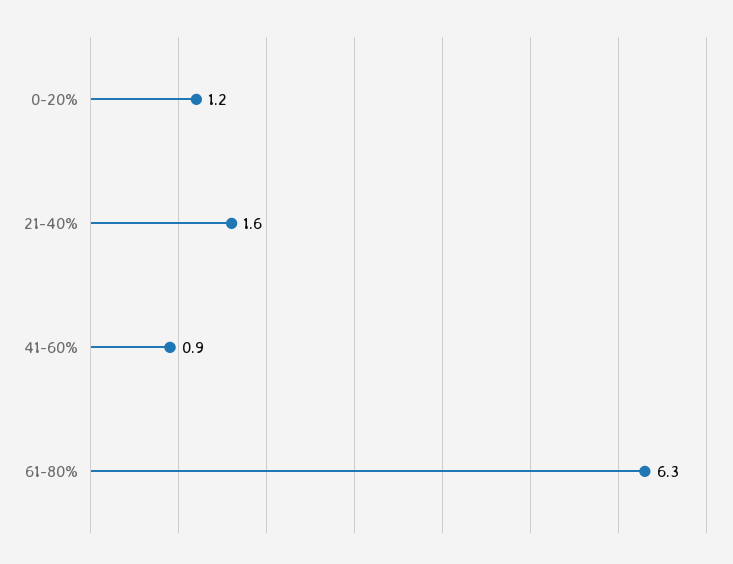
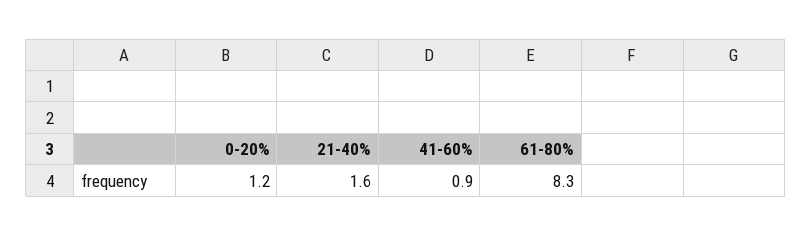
61-80%: 6.3 -> 8.3

